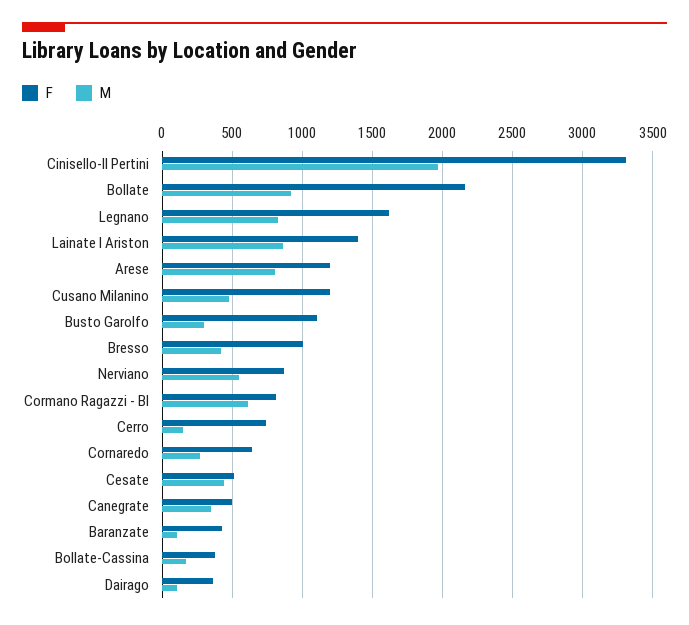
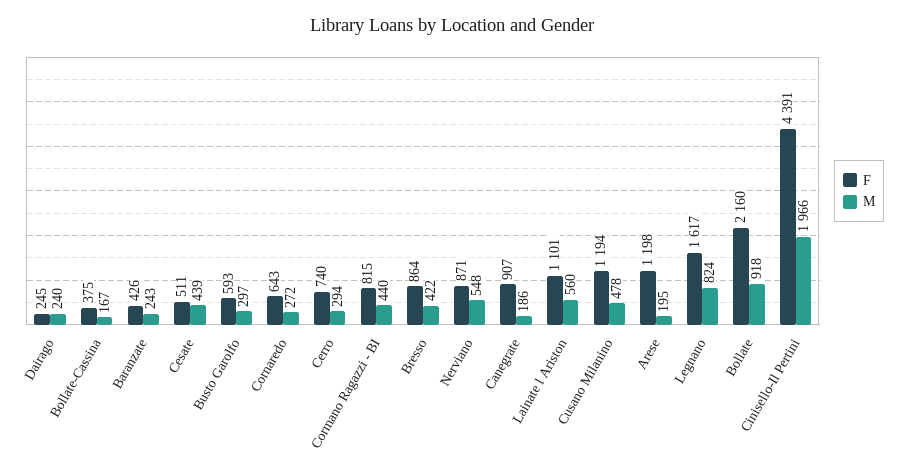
F, Cinisello-Il Pertini: 3300 -> 4391
F, Lainate l Ariston: 1400 -> 1101
M, Lainate l Ariston: 850 -> 560
M, Arese: 800 -> 195
F, Busto Garolfo: 1100 -> 593
F, Bresso: 1000 -> 864
M, Cormano Ragazzi - BI: 600 -> 440
M, Cerro: 150 -> 294
F, Canegrate: 500 -> 907
M, Canegrate: 350 -> 186
M, Baranzate: 100 -> 243
F, Dairago: 350 -> 245
M, Dairago: 100 -> 240

